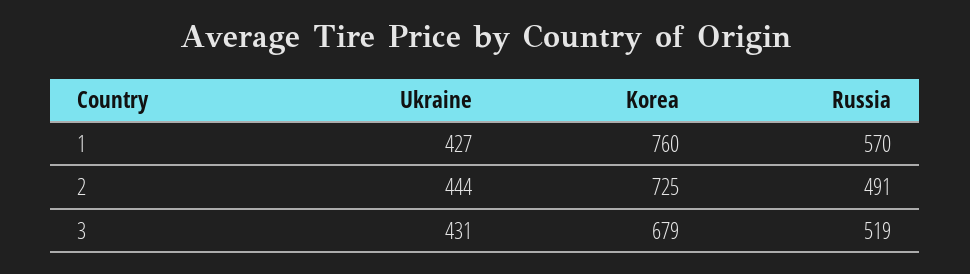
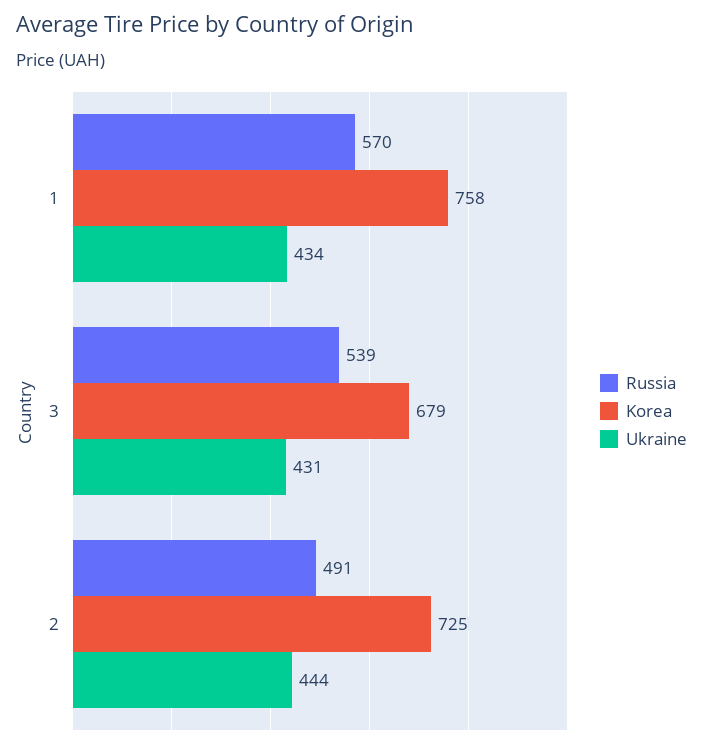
Ukraine, 1: 427 -> 434
Korea, 1: 760 -> 758
Russia, 3: 519 -> 539

